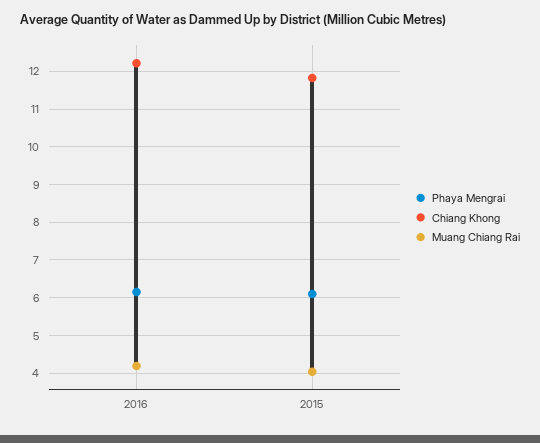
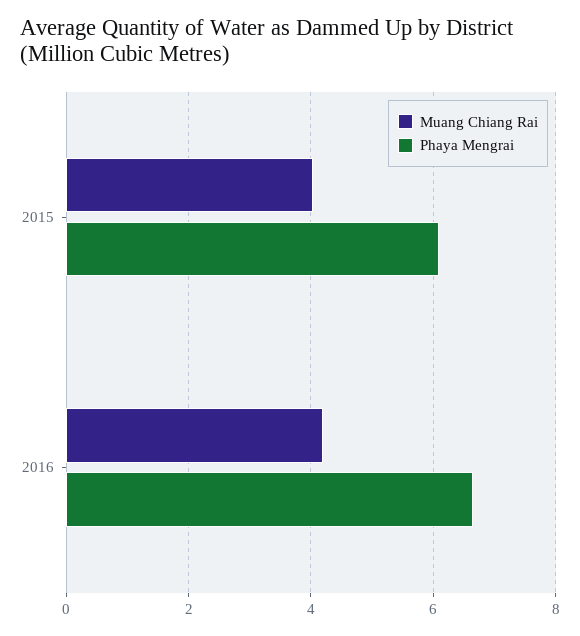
Phaya Mengrai, 2016: 6.2 -> 6.6
Chiang Khong, 2016: 12.2 -> none
Chiang Khong, 2015: 11.8 -> none

